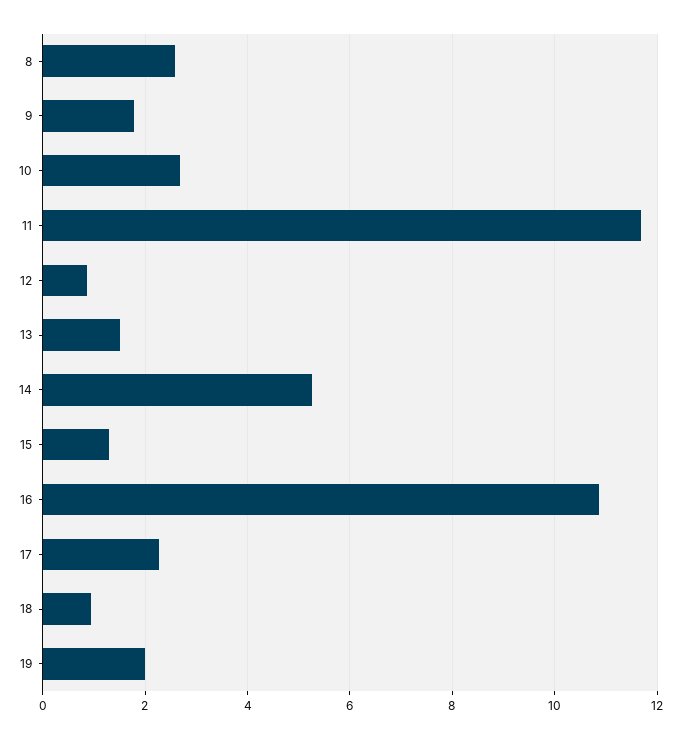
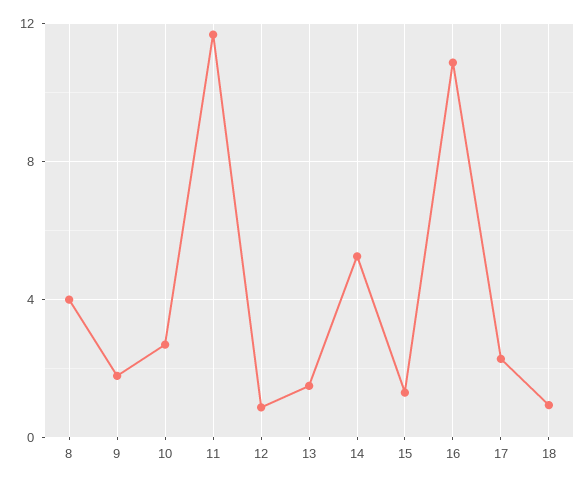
8: 2.6 -> 4
19: 2 -> none

